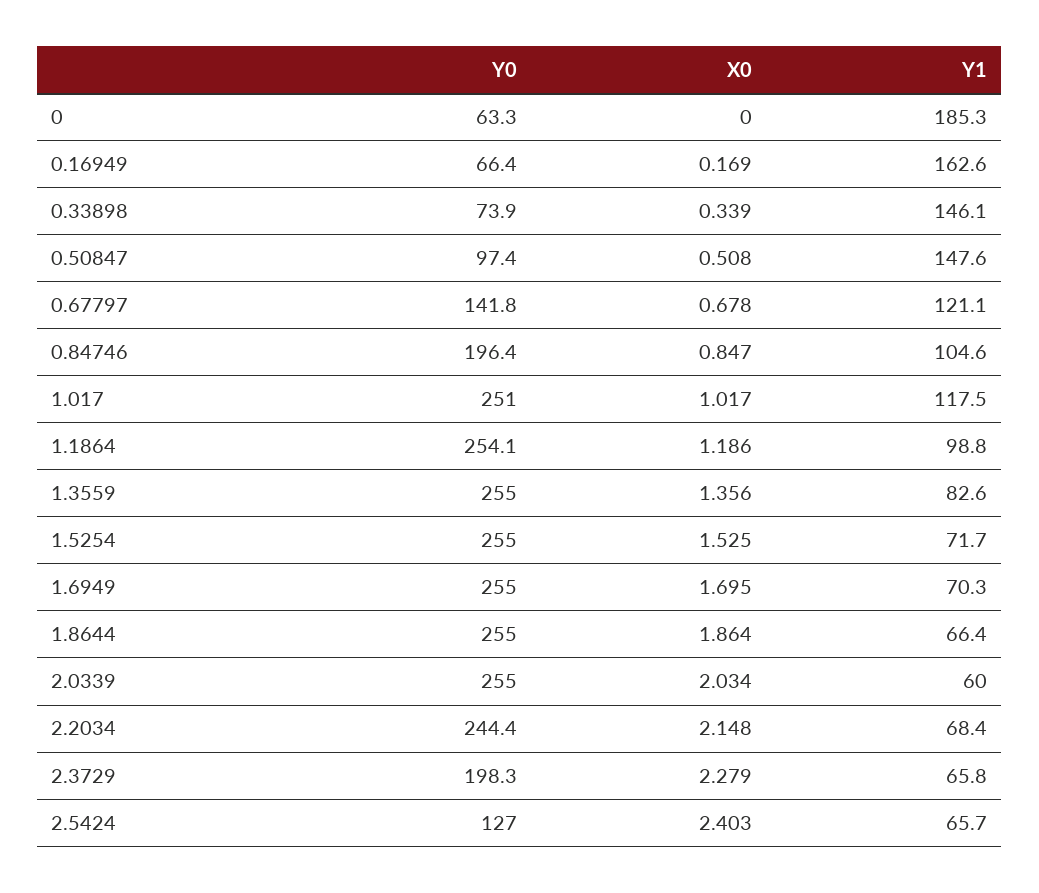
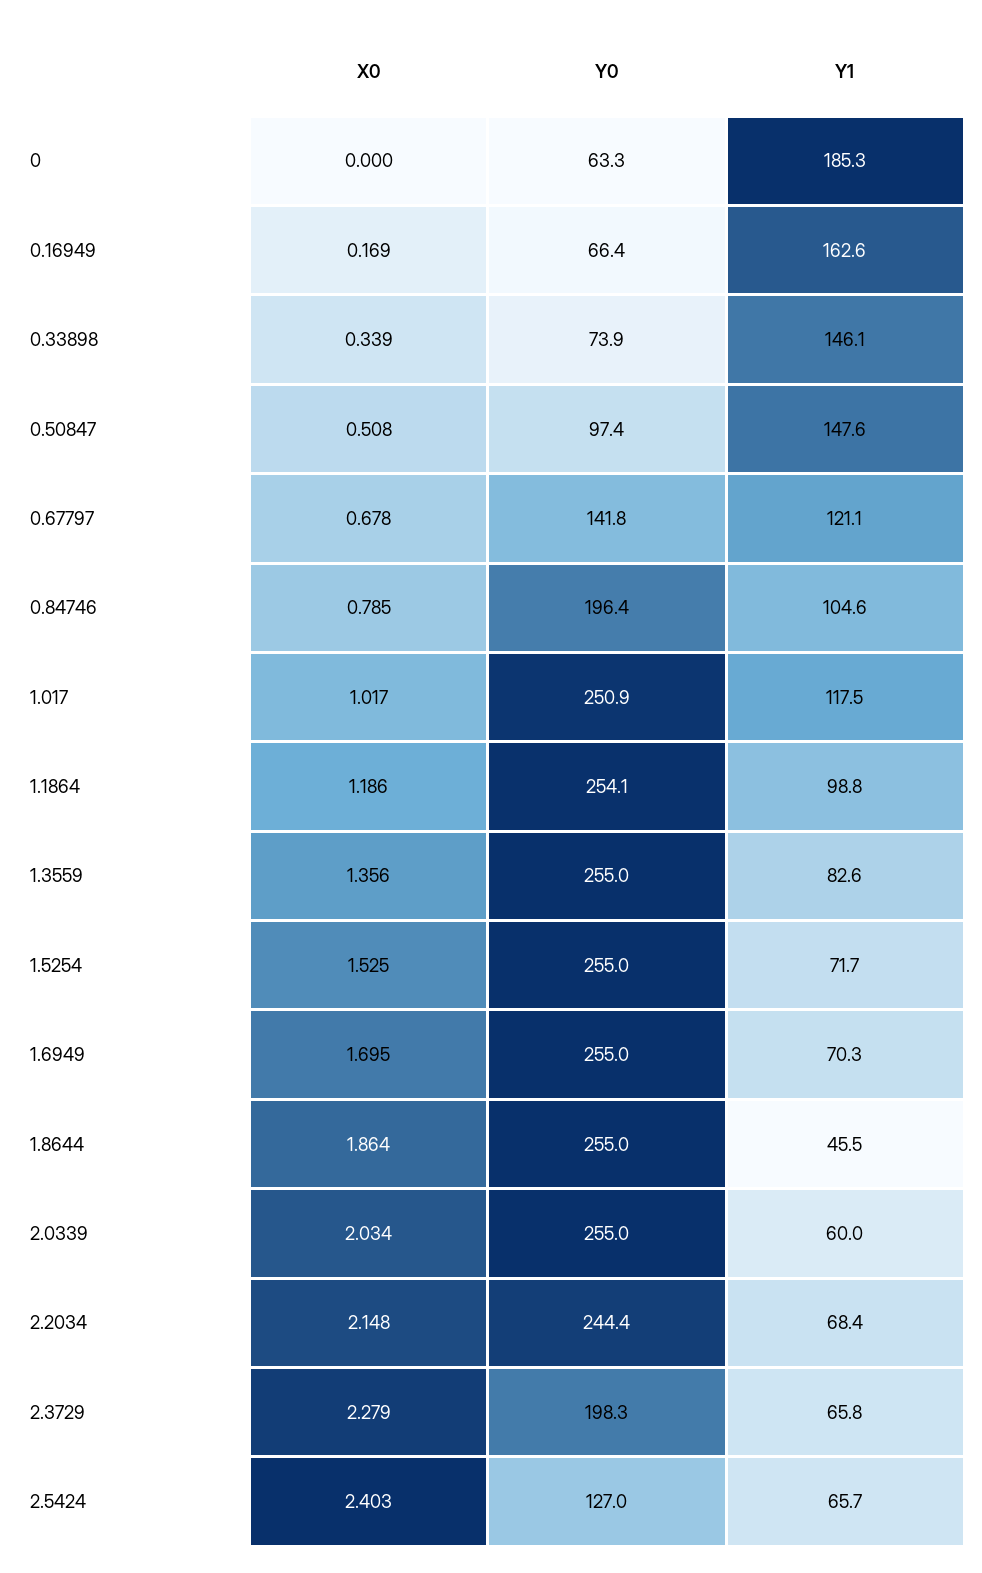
X0, 0.84746: 0.847 -> 0.785
Y0, 1.017: 251 -> 250.9
Y1, 1.8644: 66.4 -> 45.5

